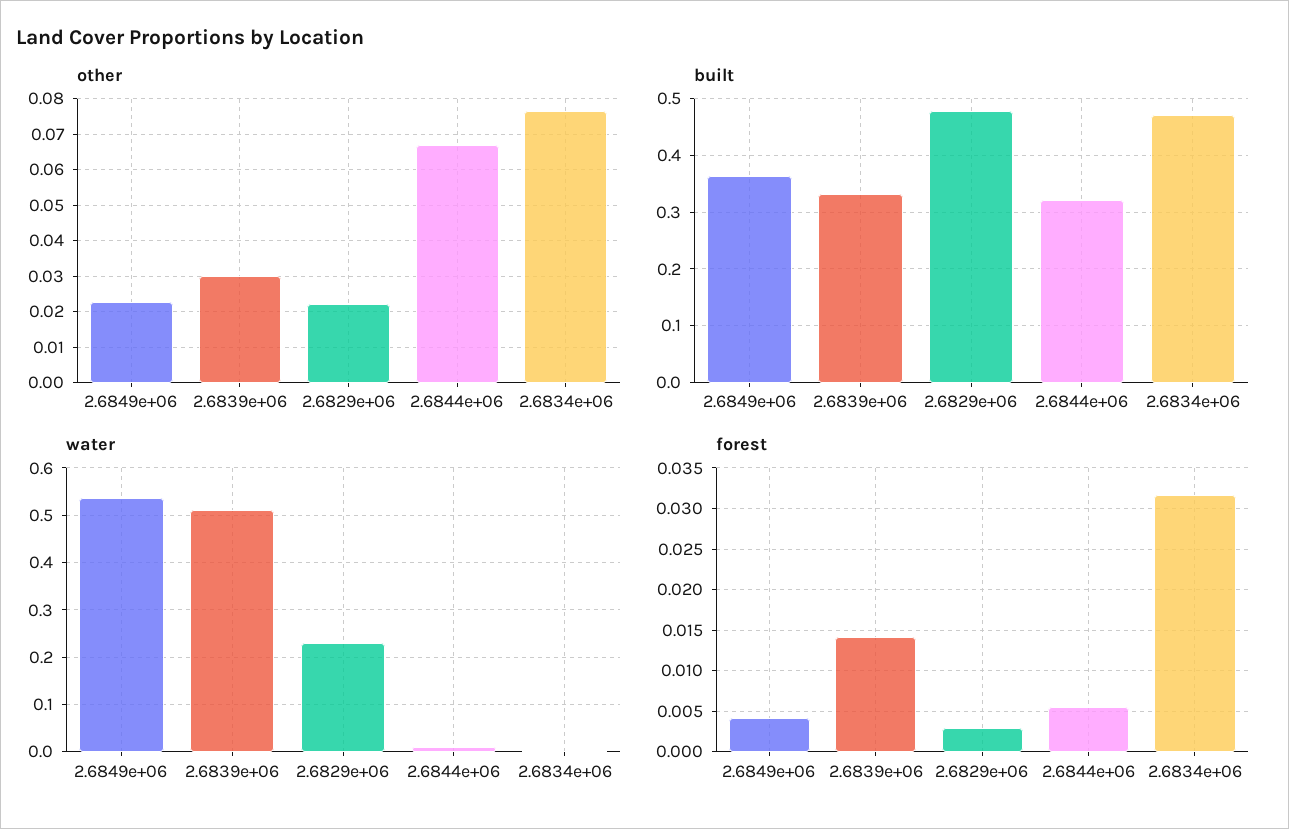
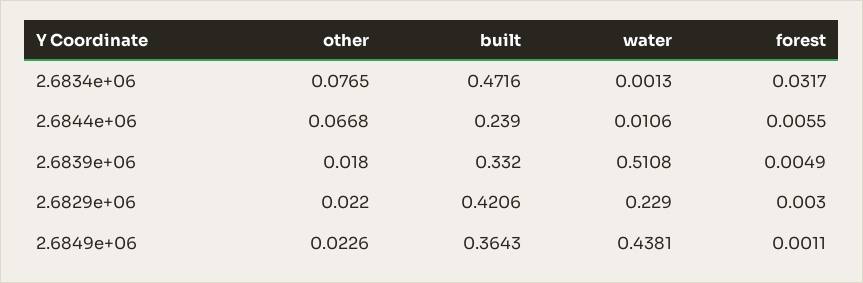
other, 2.6839e+06: 0.03 -> 0.018
built, 2.6829e+06: 0.48 -> 0.4206
built, 2.6844e+06: 0.32 -> 0.239
water, 2.6849e+06: 0.54 -> 0.4381
forest, 2.6849e+06: 0.004 -> 0.0011
forest, 2.6839e+06: 0.014 -> 0.0049

